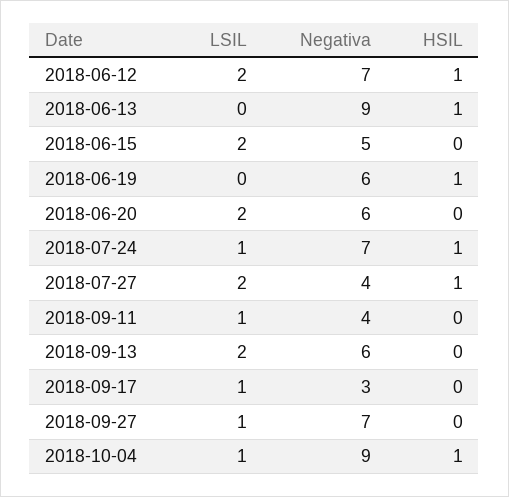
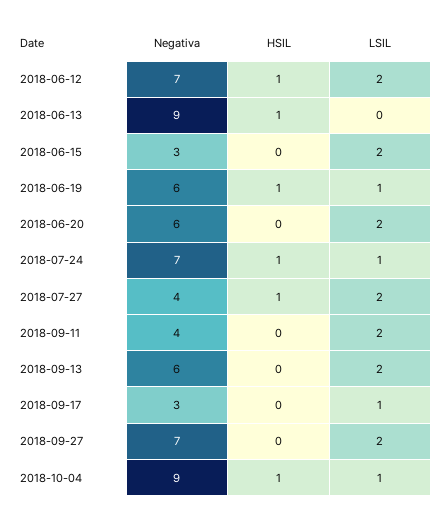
Negativa, 2018-06-15: 5 -> 3
LSIL, 2018-06-19: 0 -> 1
LSIL, 2018-09-11: 1 -> 2
LSIL, 2018-09-27: 1 -> 2

